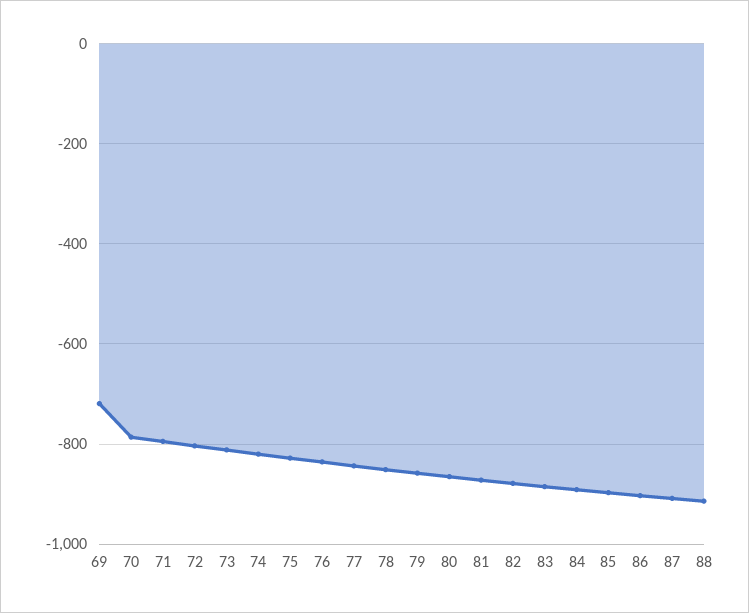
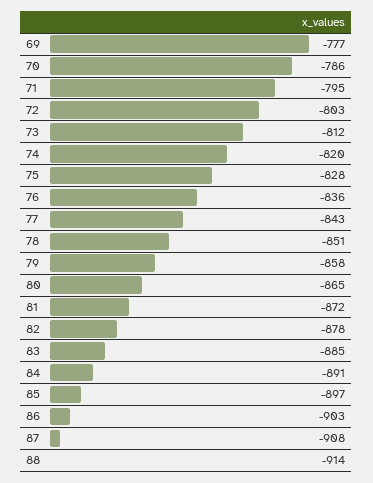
69: -720 -> -777

